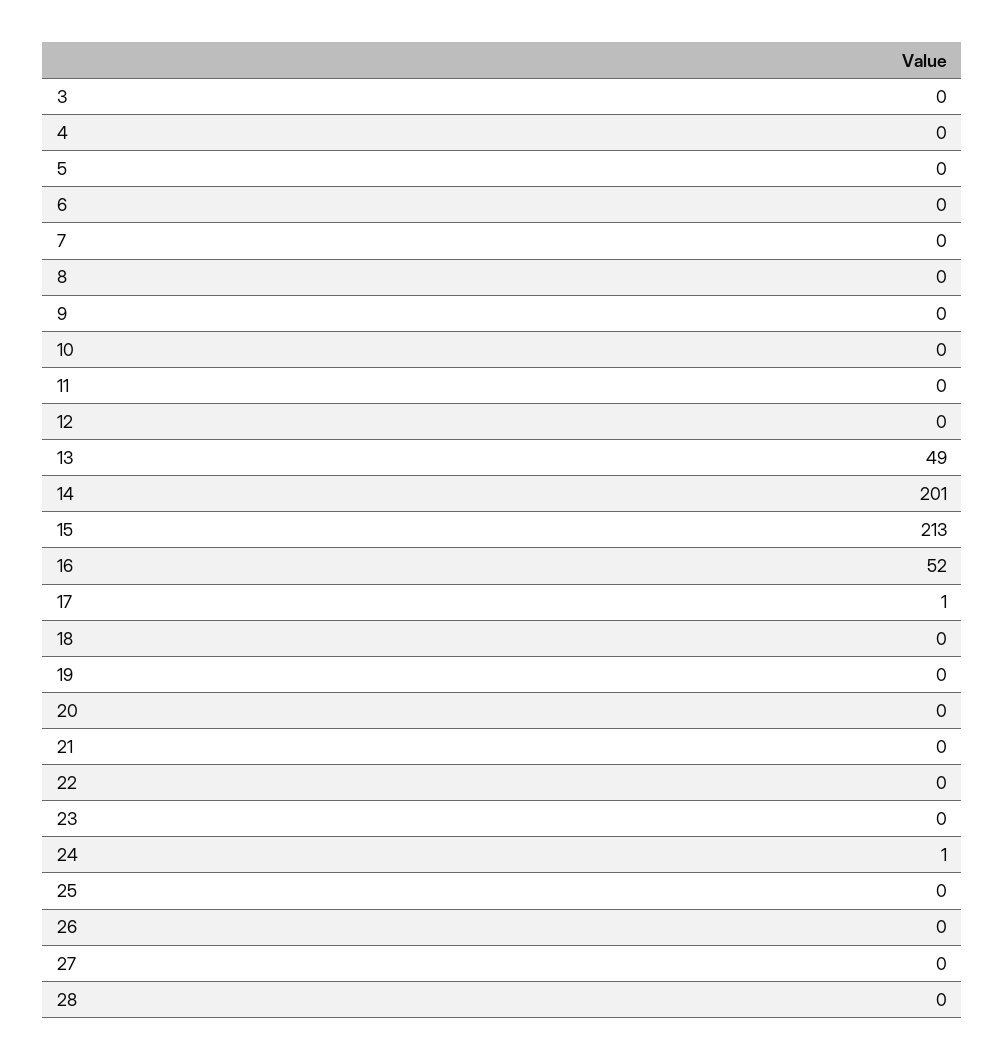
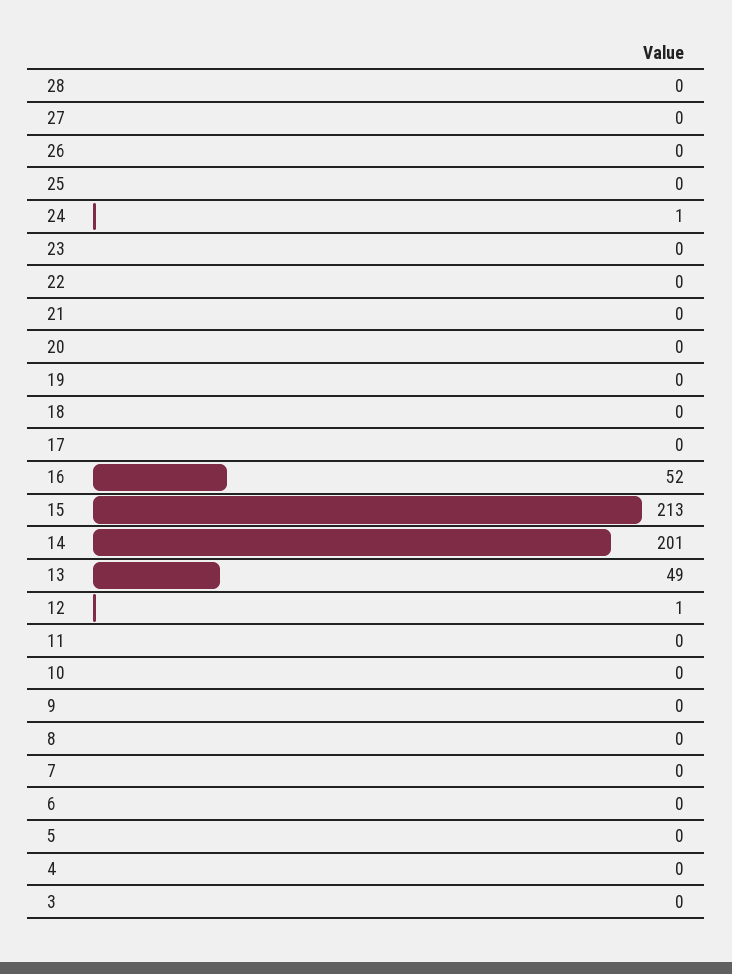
12: 0 -> 1
17: 1 -> 0

